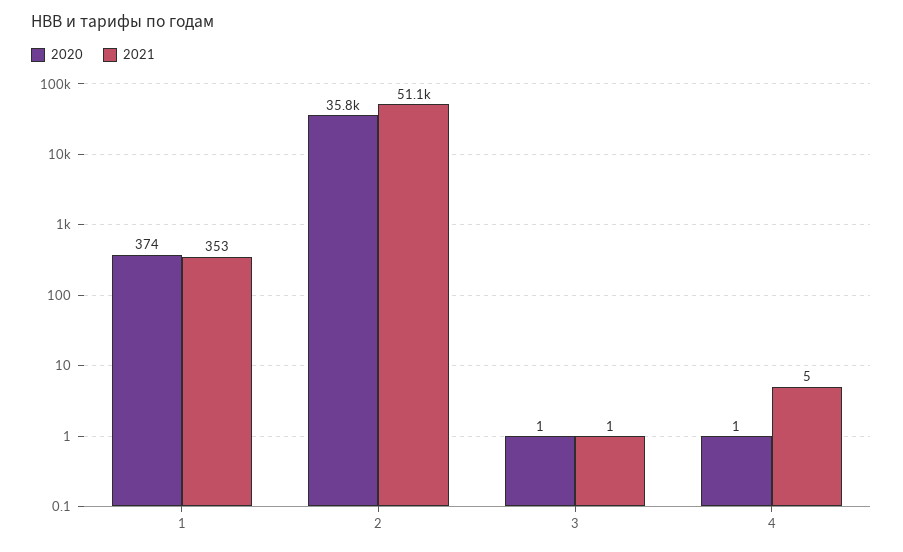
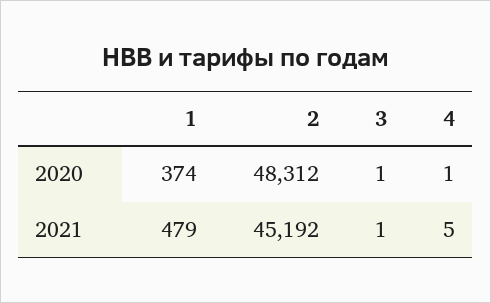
2021, 1: 353 -> 479
2020, 2: 35800 -> 48312
2021, 2: 51100 -> 45192

